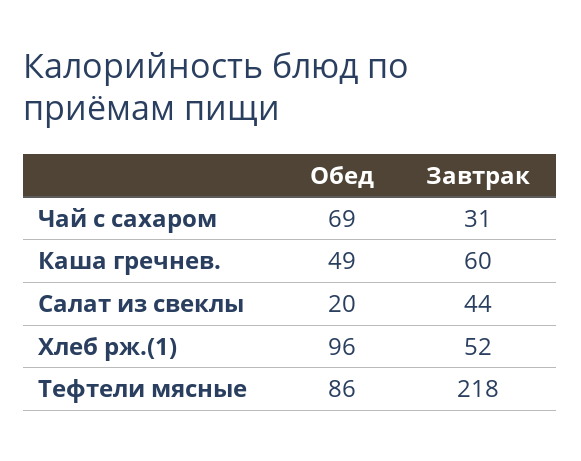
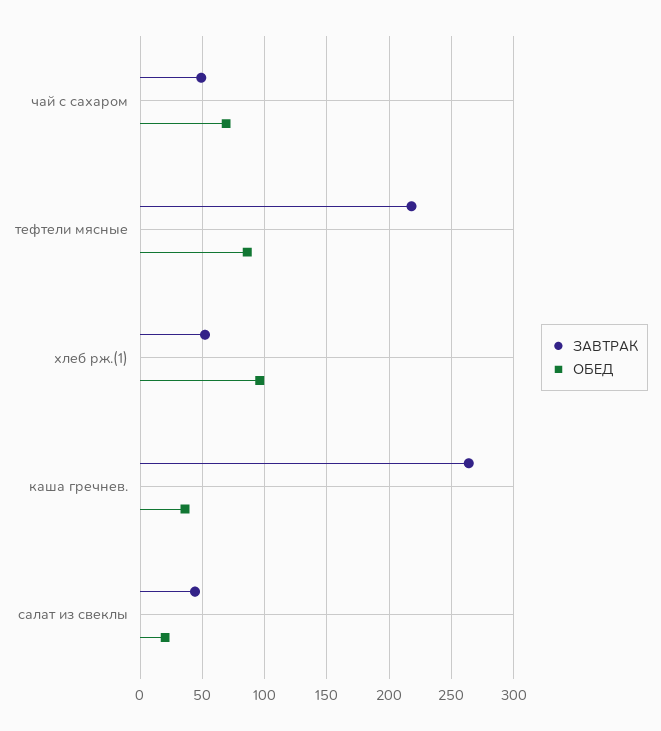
Завтрак, Чай с сахаром: 31 -> 50
Обед, Каша гречнев.: 49 -> 35
Завтрак, Каша гречнев.: 60 -> 265

